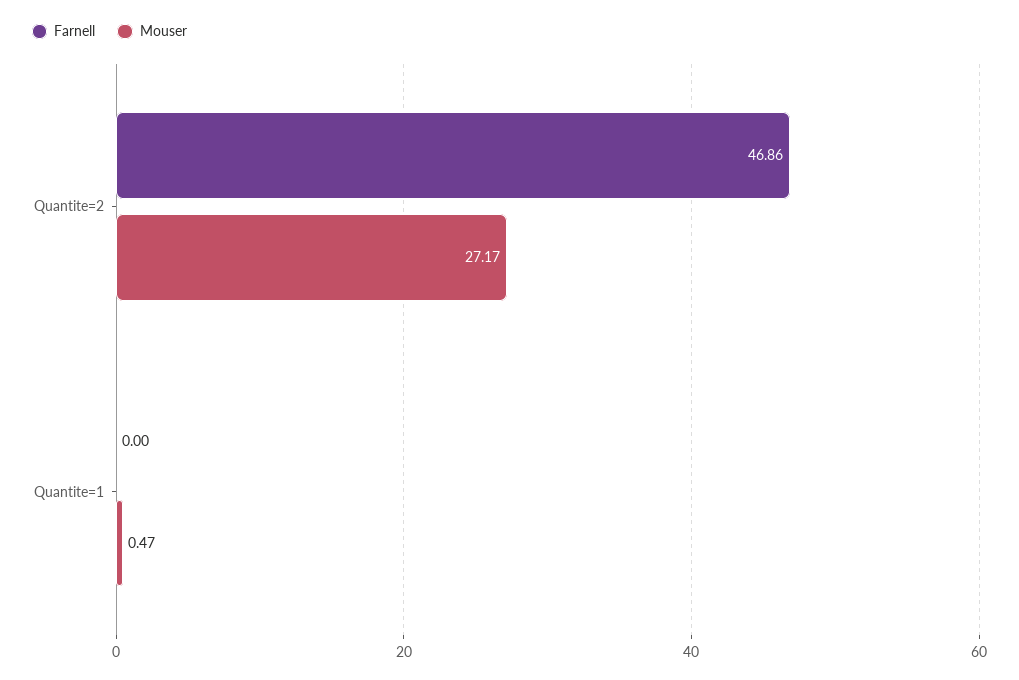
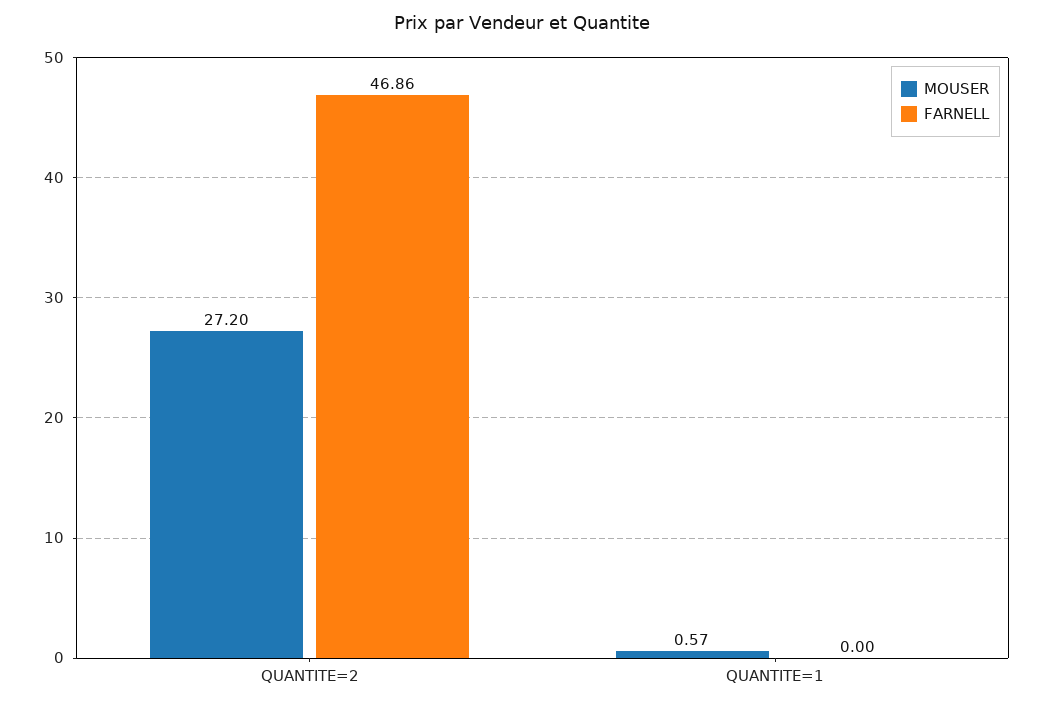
Mouser, Quantite=2: 27.17 -> 27.2
Mouser, Quantite=1: 0.47 -> 0.57

